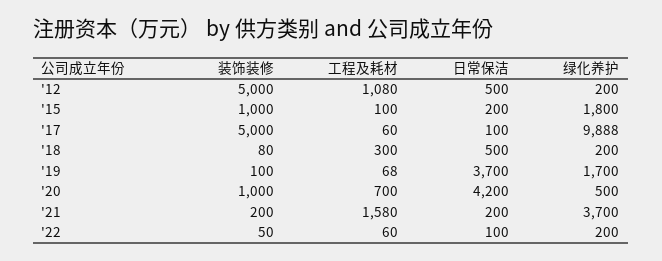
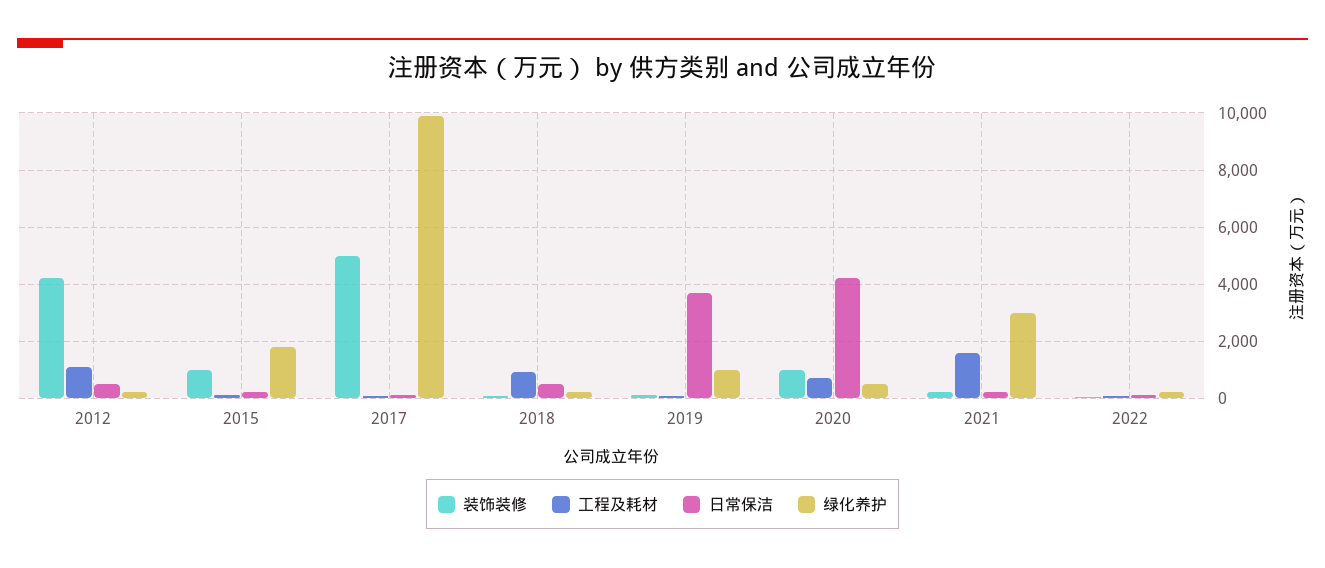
装饰装修, '12: 5000 -> 4250
工程及耗材, '18: 300 -> 1000
绿化养护, '19: 1700 -> 1000
绿化养护, '21: 3700 -> 3000

